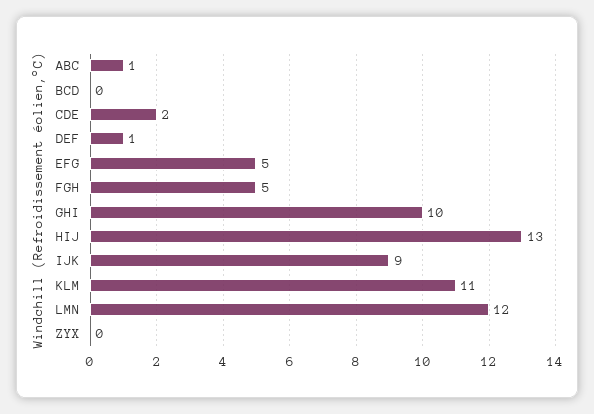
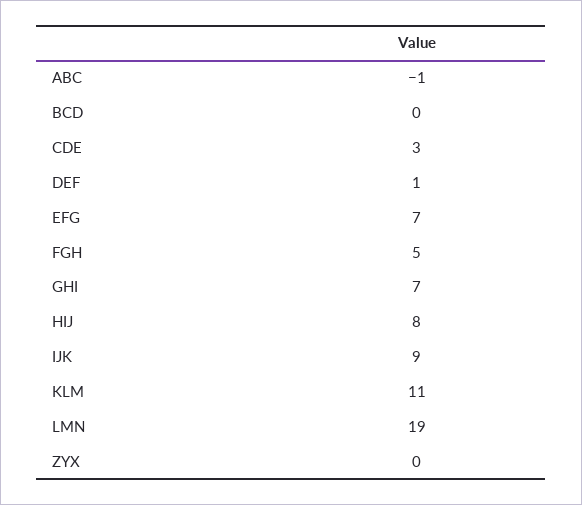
ABC: 1 -> -1
CDE: 2 -> 3
EFG: 5 -> 7
GHI: 10 -> 7
HIJ: 13 -> 8
LMN: 12 -> 19

